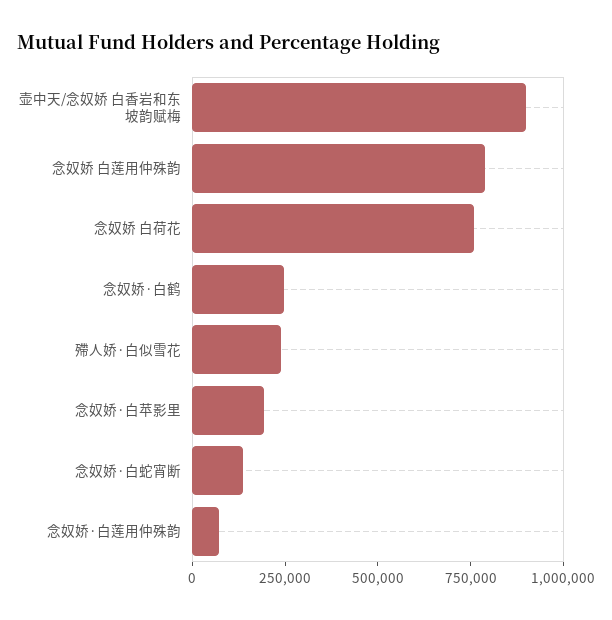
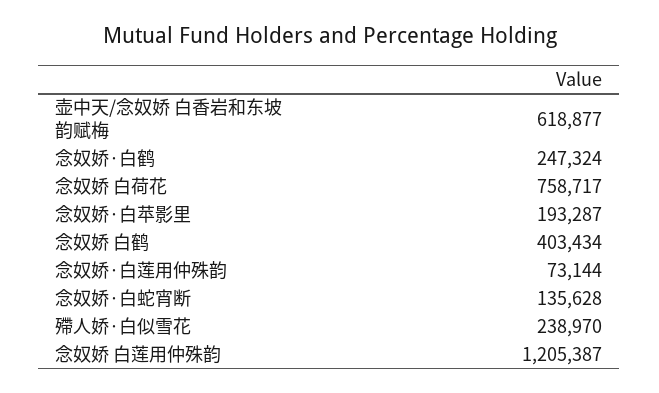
壶中天/念奴娇 白香岩和东坡韵赋梅: 900000 -> 618877
念奴娇 白莲用仲殊韵: 800000 -> 1205387
念奴娇 白鹤: none -> 403434

